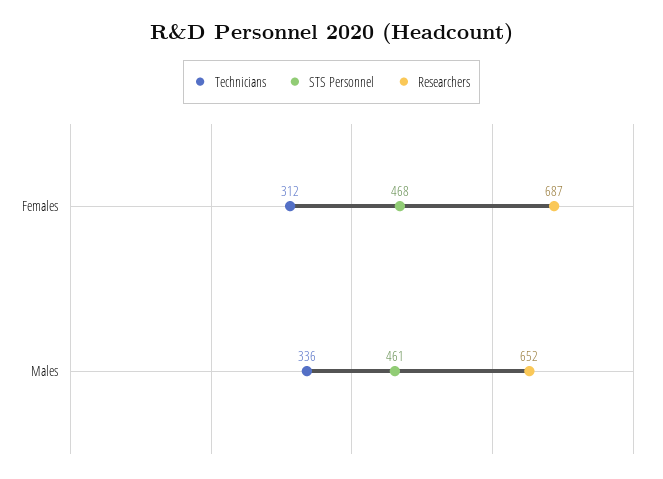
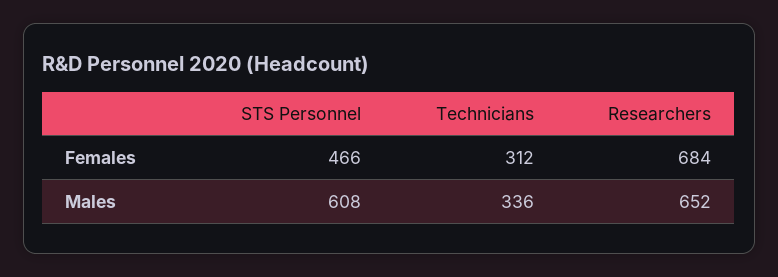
STS Personnel, Females: 468 -> 466
Researchers, Females: 687 -> 684
STS Personnel, Males: 461 -> 608

